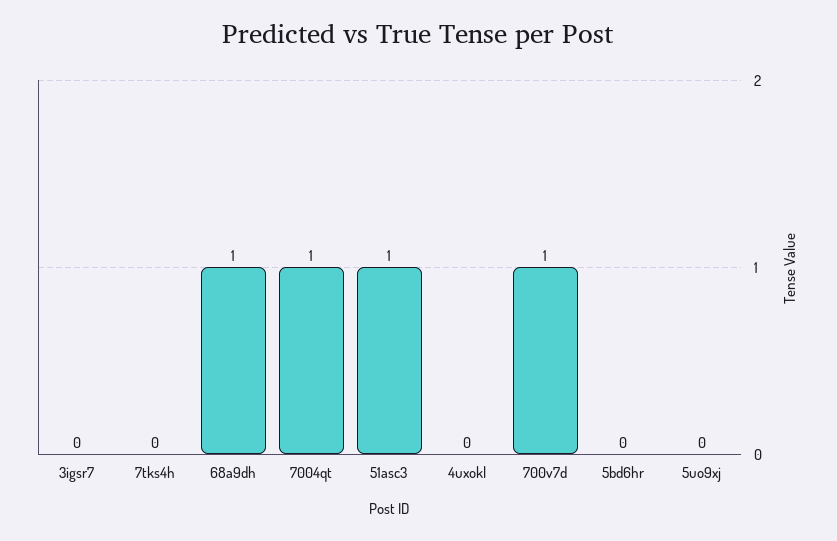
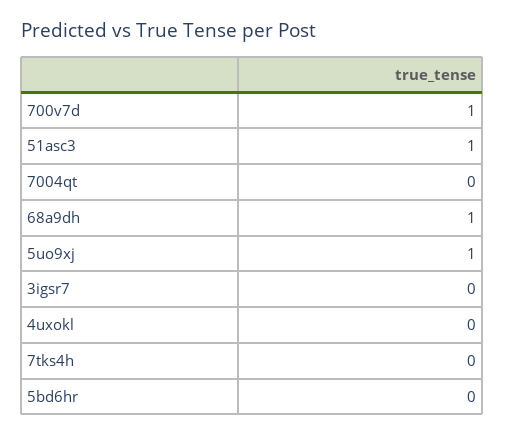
7004qt: 1 -> 0
5uo9xj: 0 -> 1

